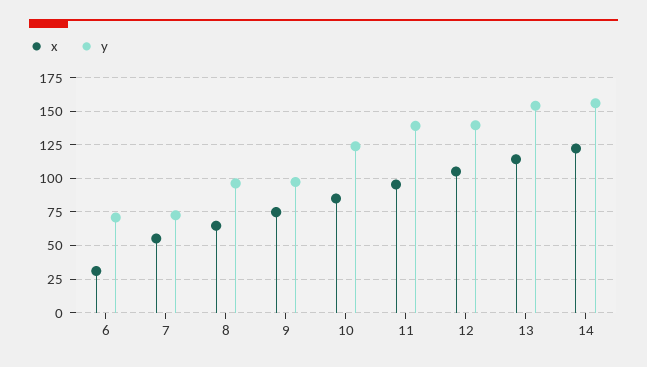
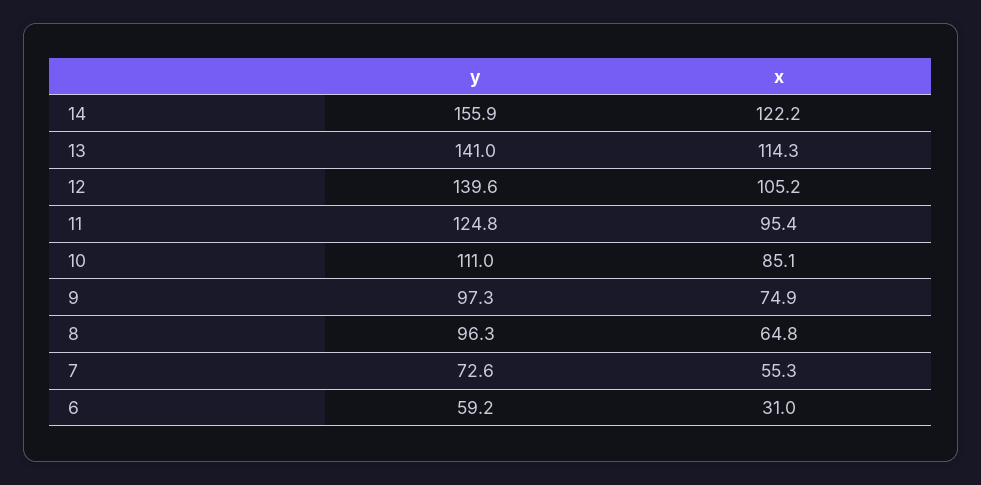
y, 6: 70 -> 59.2
y, 10: 125 -> 111
y, 11: 140 -> 124.8
y, 13: 155 -> 141

